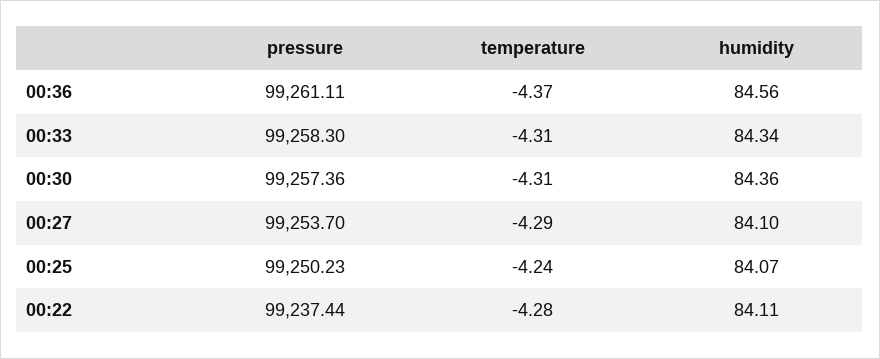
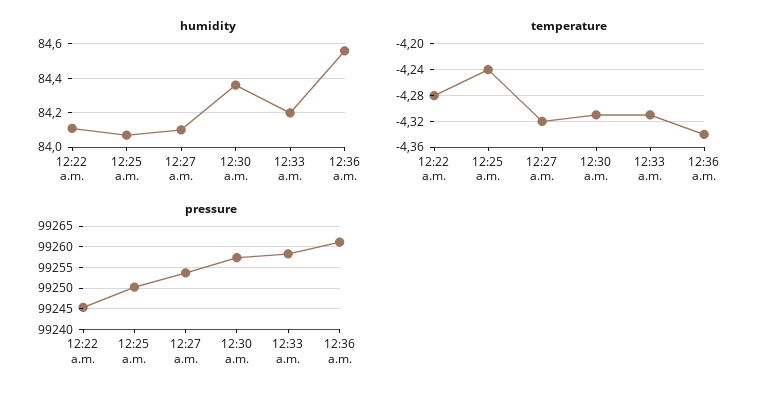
temperature, 00:36: -4.37 -> -4.34
humidity, 00:33: 84.34 -> 84.2
temperature, 00:27: -4.29 -> -4.32
pressure, 00:22: 99237.44 -> 99245

